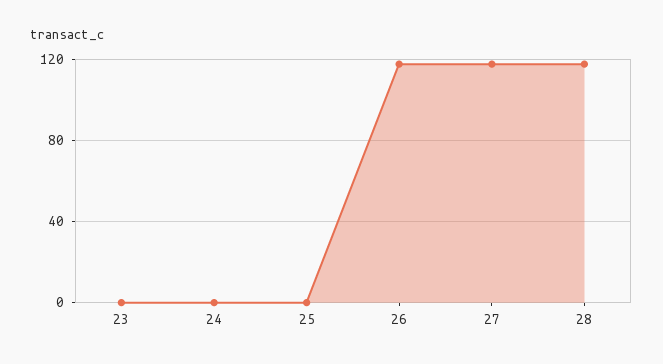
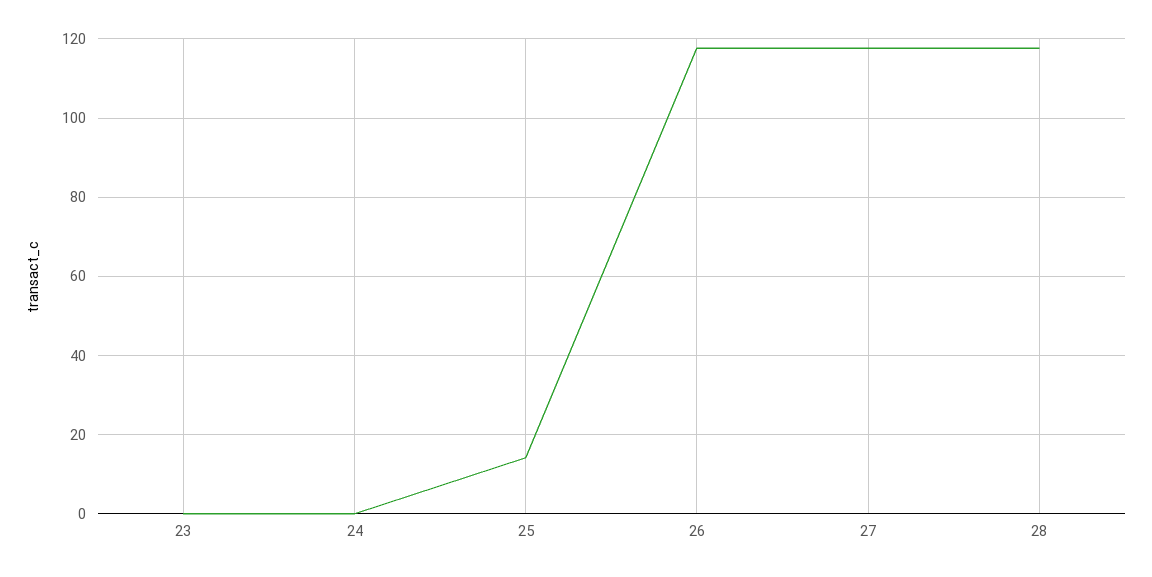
25: 0 -> 14

